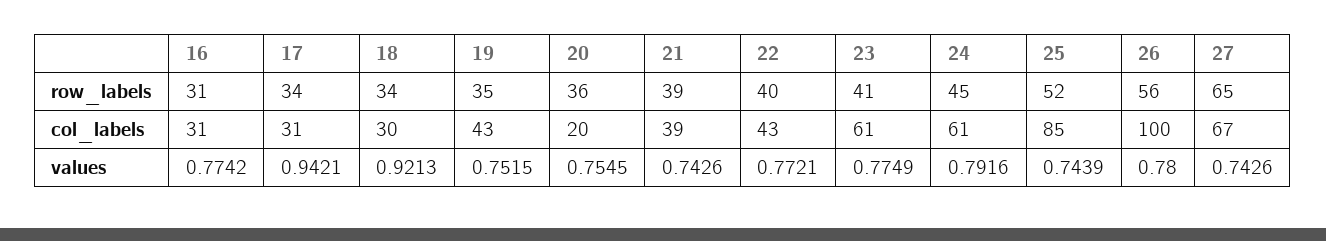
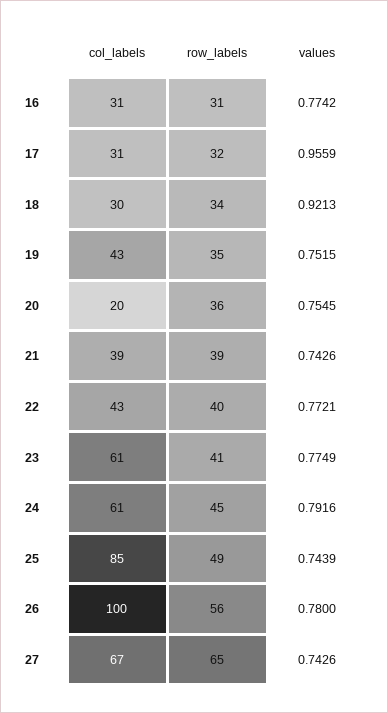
17, row_labels: 34 -> 32
25, row_labels: 52 -> 49
17, values: 0.9421 -> 0.9559

